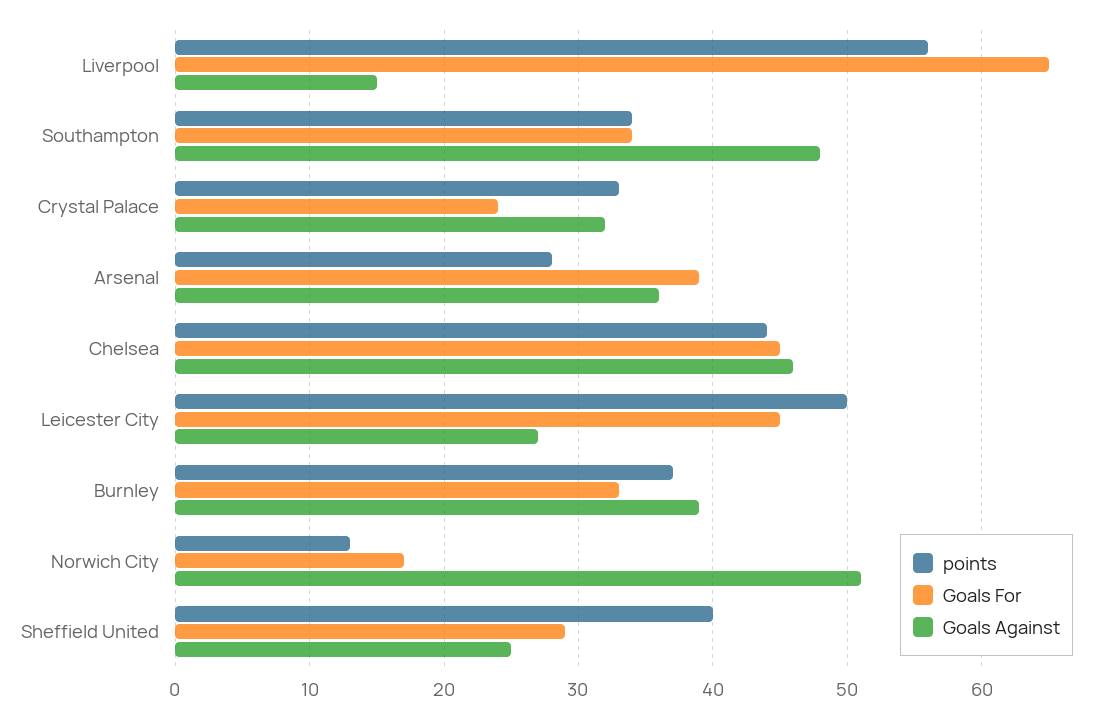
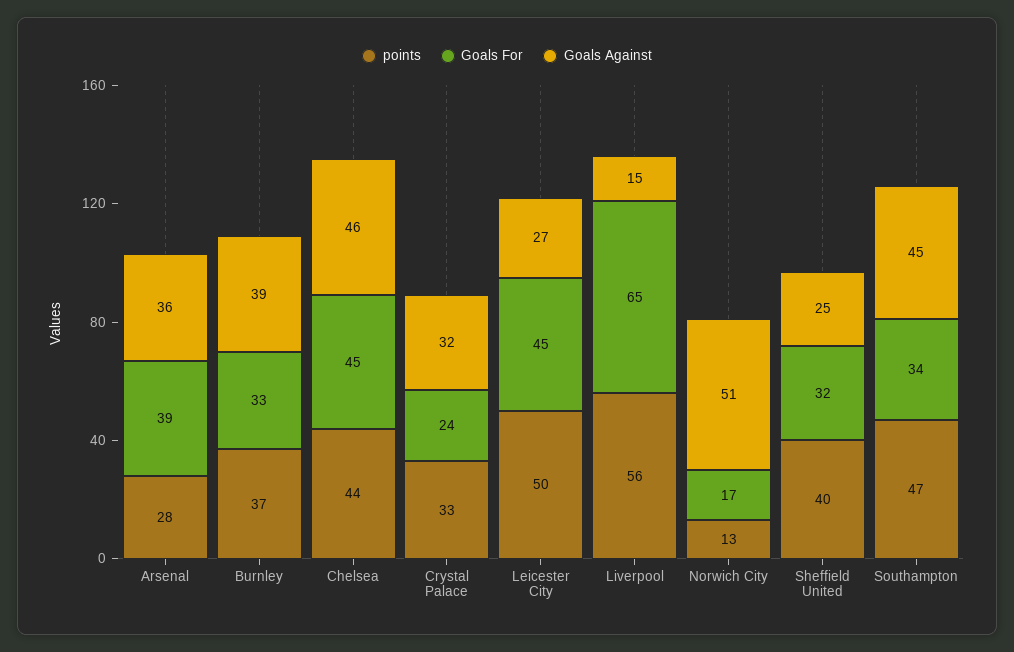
points, Southampton: 34 -> 47
Goals Against, Southampton: 48 -> 45
Goals For, Sheffield United: 29 -> 32

